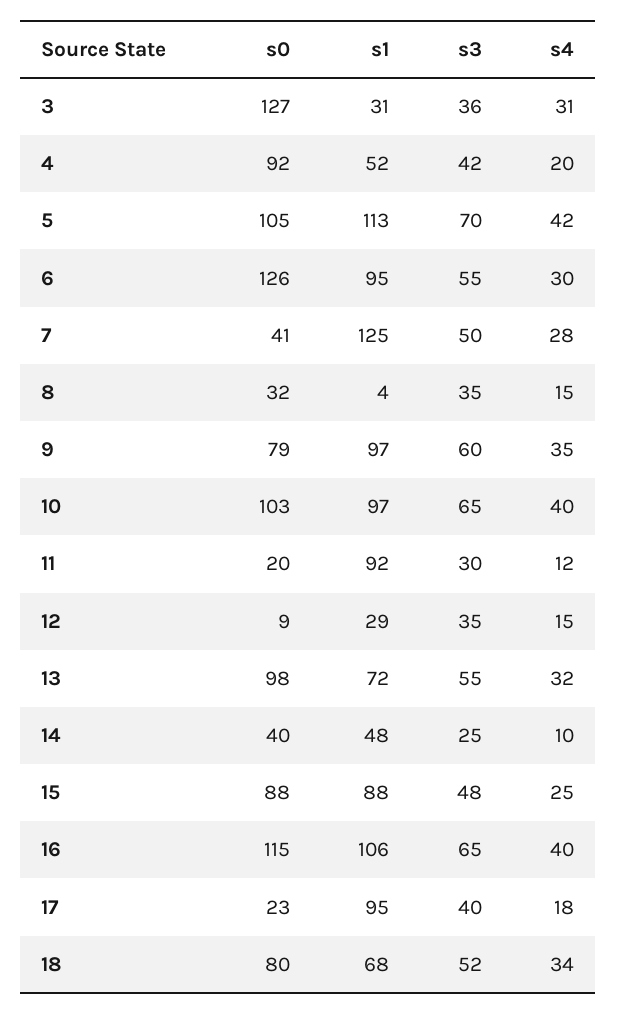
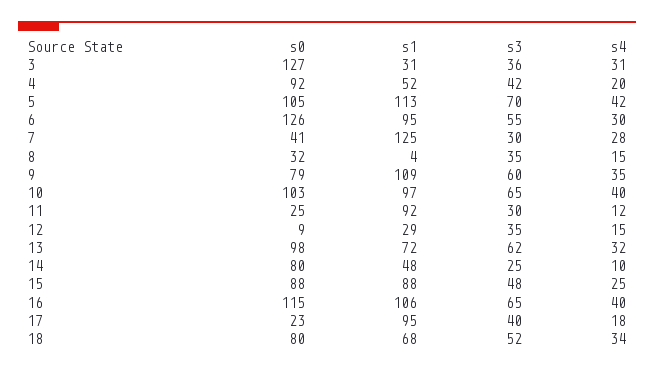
s3, 7: 50 -> 30
s1, 9: 97 -> 109
s0, 11: 20 -> 25
s3, 13: 55 -> 62
s0, 14: 40 -> 80

